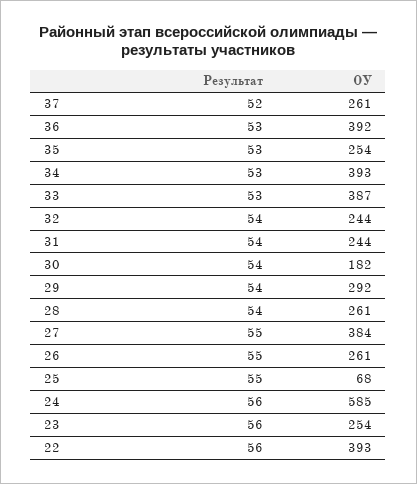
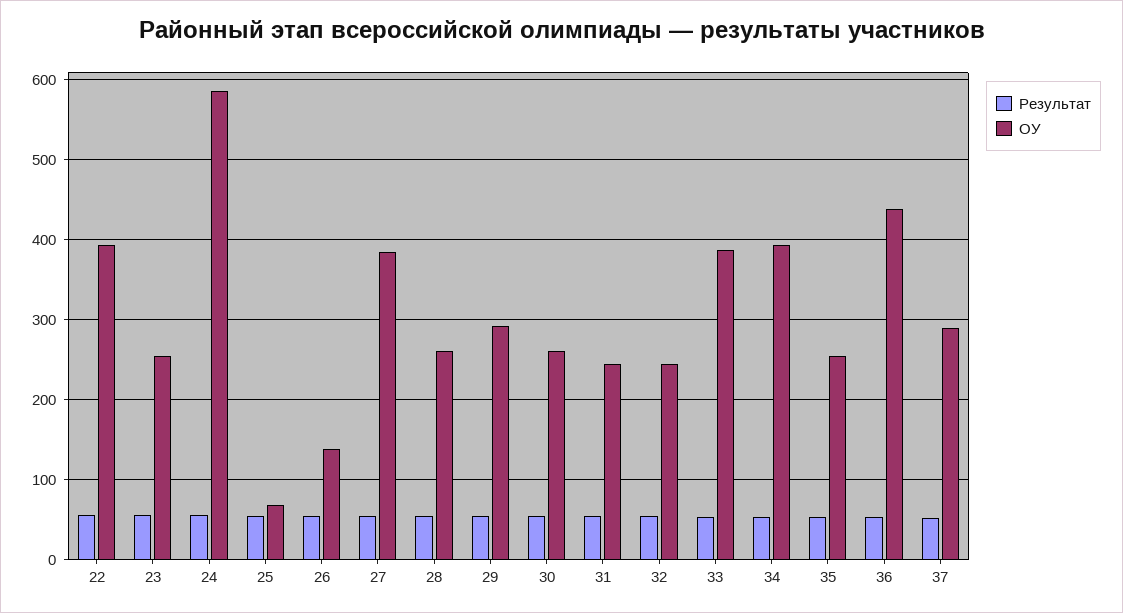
ОУ, 37: 261 -> 290
ОУ, 36: 392 -> 440
ОУ, 30: 182 -> 260
ОУ, 26: 261 -> 140

